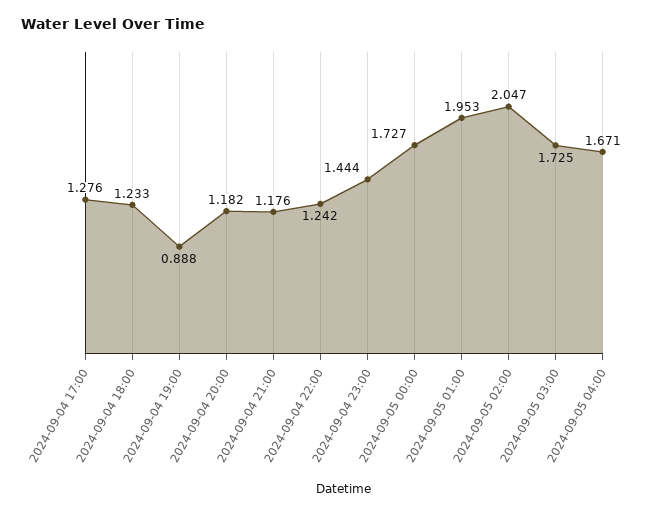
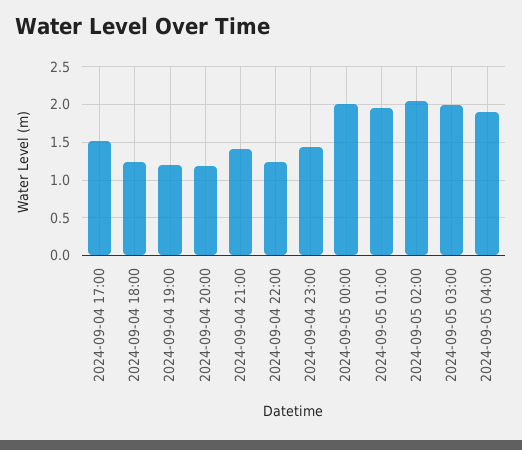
2024-09-04 17:00: 1.276 -> 1.5
2024-09-04 19:00: 0.888 -> 1.2
2024-09-04 21:00: 1.176 -> 1.4
2024-09-05 00:00: 1.727 -> 2
2024-09-05 03:00: 1.725 -> 2
2024-09-05 04:00: 1.671 -> 1.9

